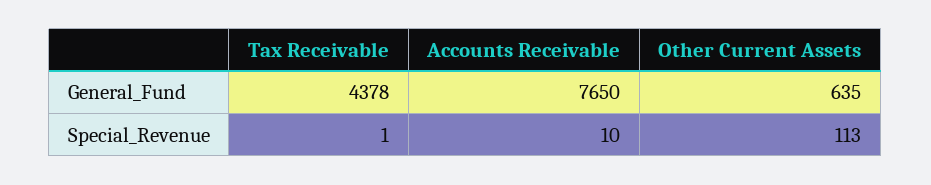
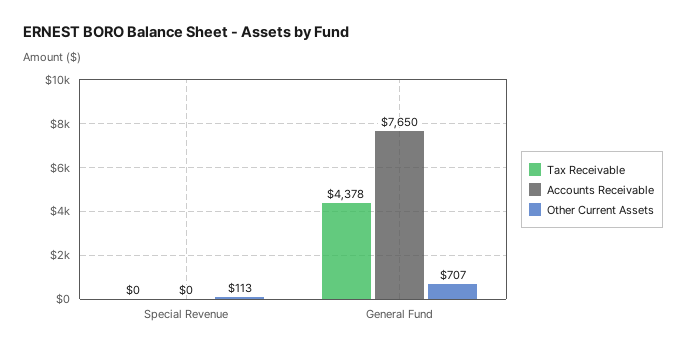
Other Current Assets, General_Fund: 635 -> 707
Tax Receivable, Special_Revenue: 1 -> 0
Accounts Receivable, Special_Revenue: 10 -> 0

